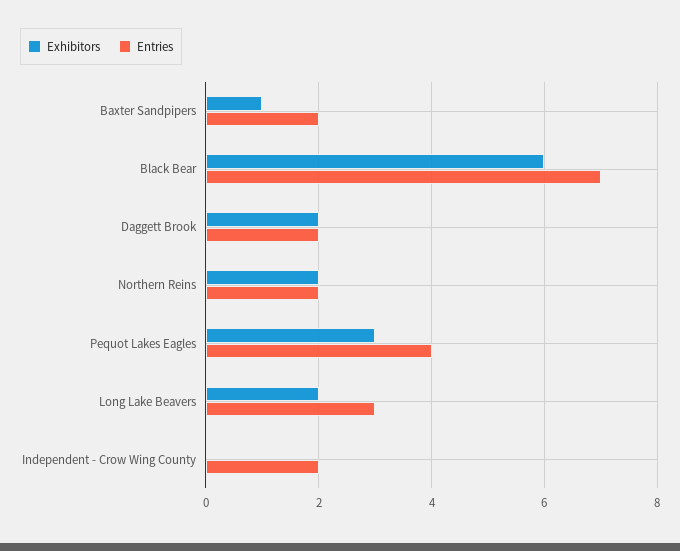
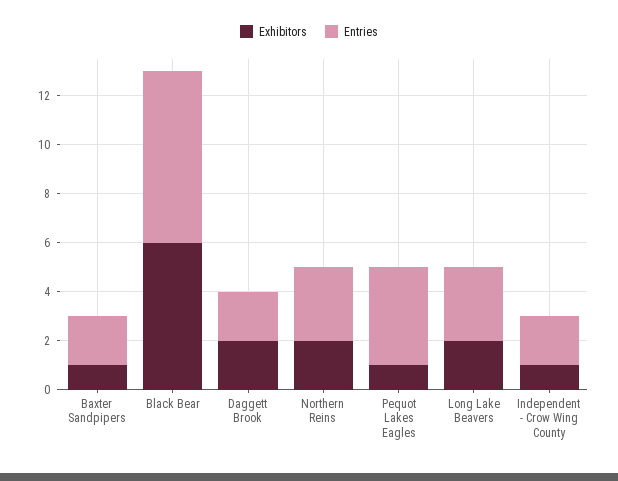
Entries, Northern Reins: 2 -> 3
Exhibitors, Pequot Lakes Eagles: 3 -> 1
Exhibitors, Independent - Crow Wing County: 0 -> 1

